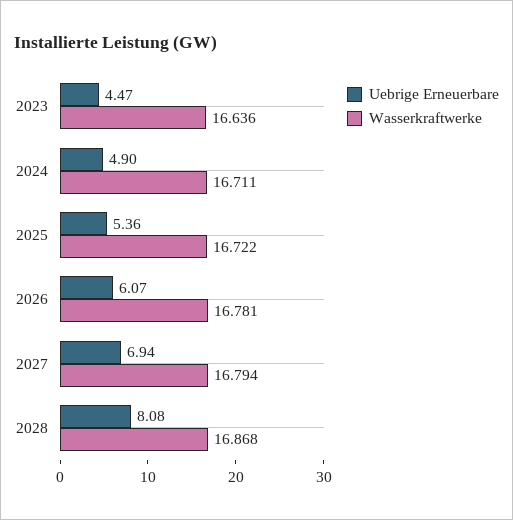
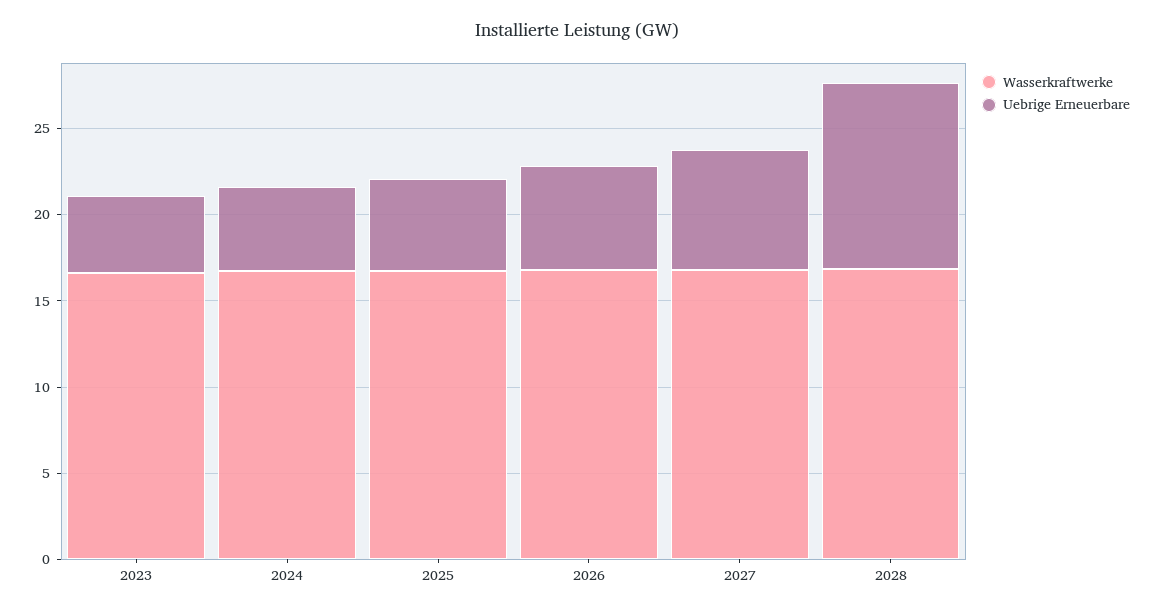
Uebrige Erneuerbare, 2028: 8.08 -> 11

